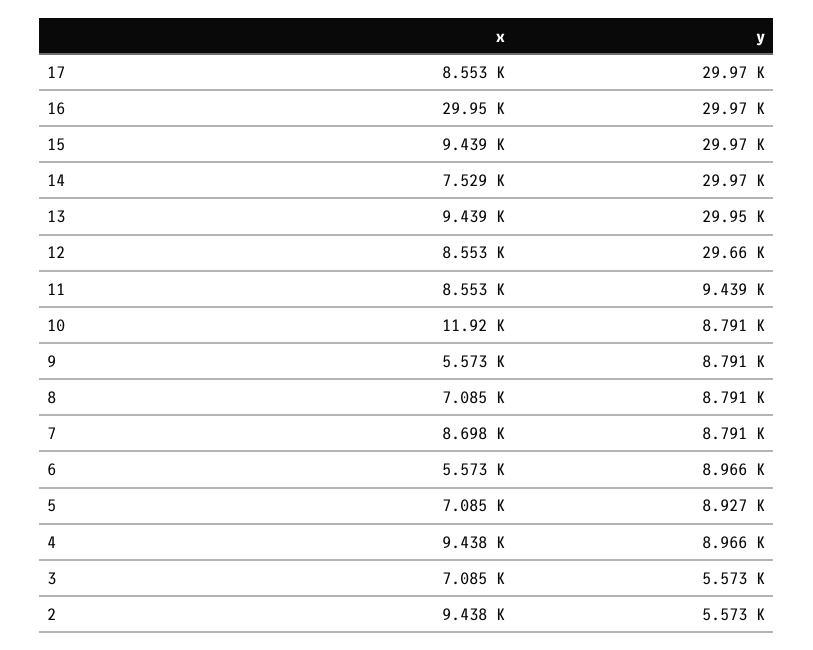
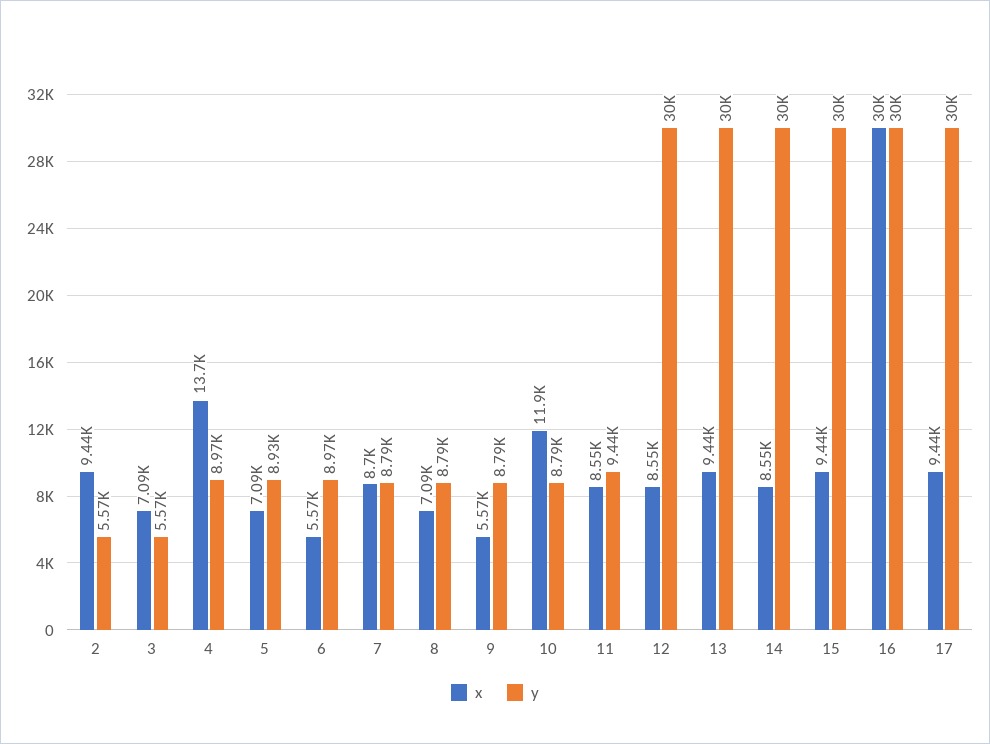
x, 17: 8553 -> 9440
x, 14: 7529 -> 8550
y, 12: 29660 -> 30000
x, 4: 9438 -> 13700

